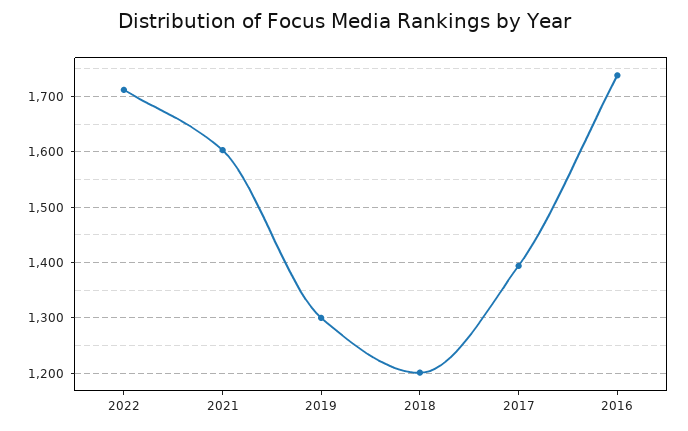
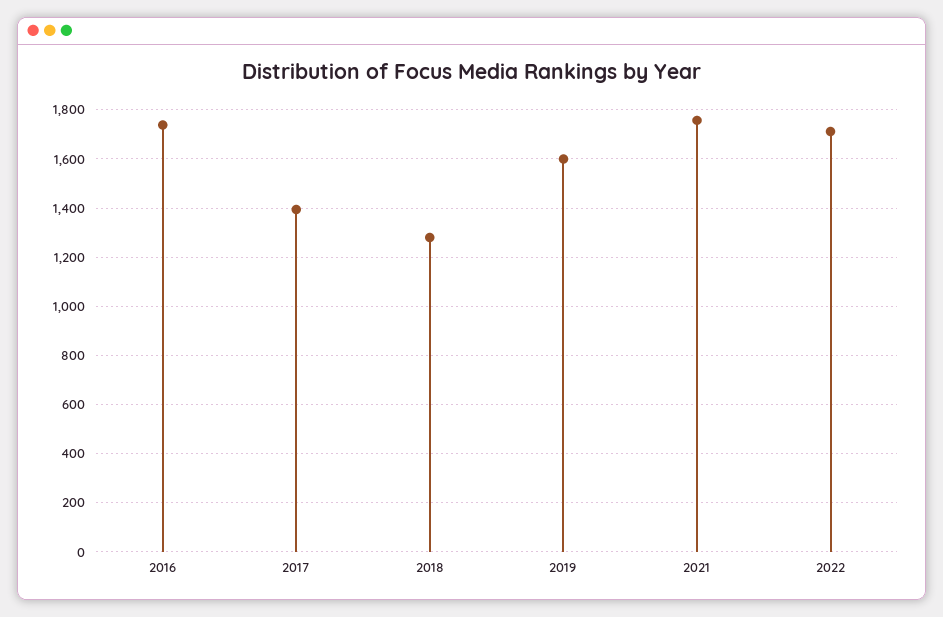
2021: 1600 -> 1750
2019: 1300 -> 1600
2018: 1200 -> 1275

